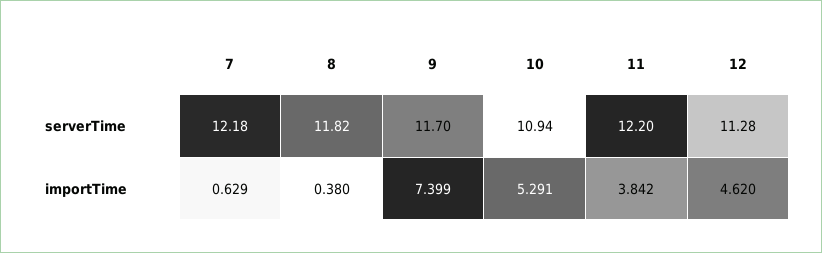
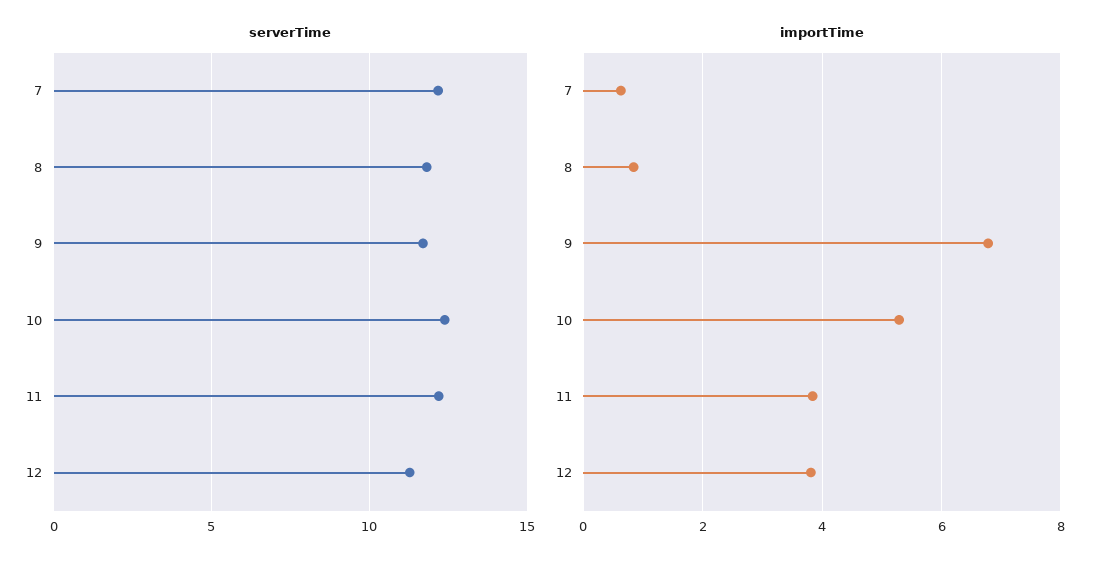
serverTime, 10: 10.94 -> 12.5
importTime, 8: 0.38 -> 0.8
importTime, 9: 7.399 -> 6.8
importTime, 12: 4.62 -> 3.8

